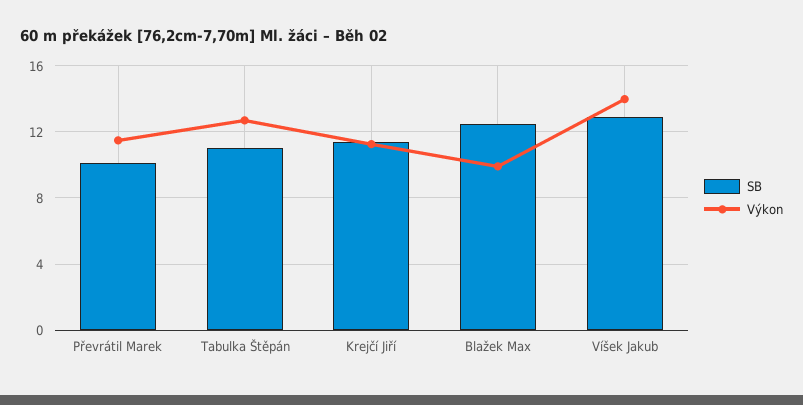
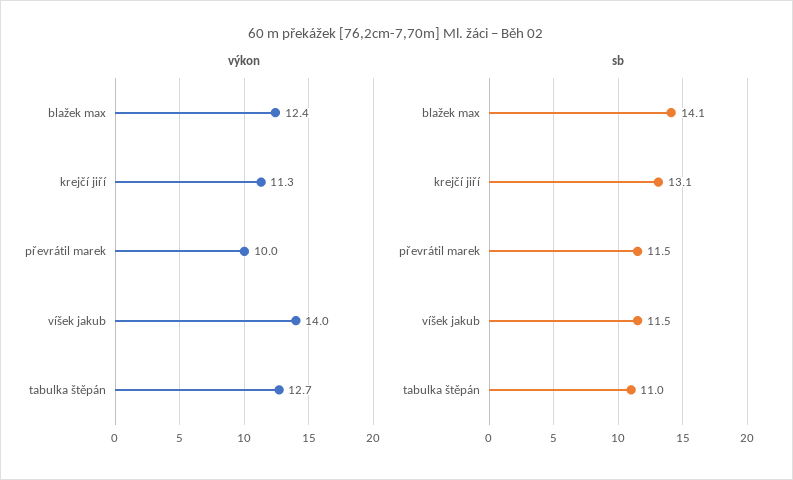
SB, Převrátil Marek: 10 -> 11.5
Výkon, Převrátil Marek: 11.5 -> 10
SB, Krejčí Jiří: 11.5 -> 13.1
SB, Blažek Max: 12.5 -> 14.1
Výkon, Blažek Max: 10 -> 12.4
SB, Víšek Jakub: 13 -> 11.5

